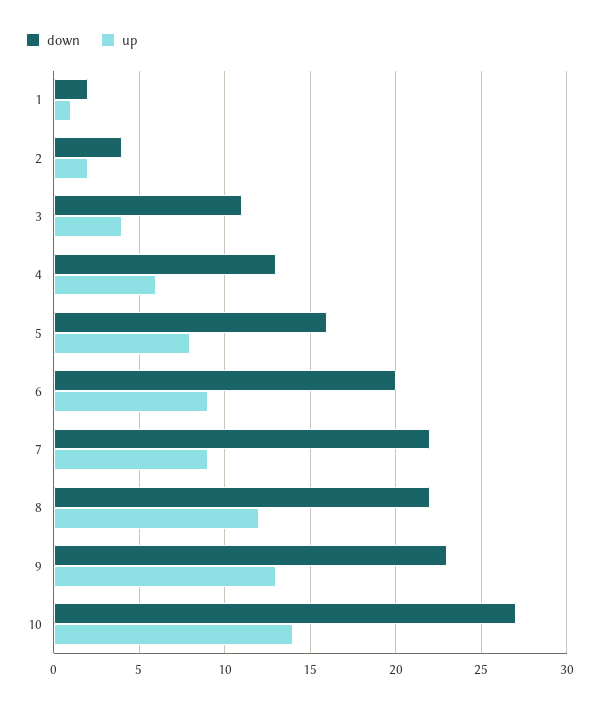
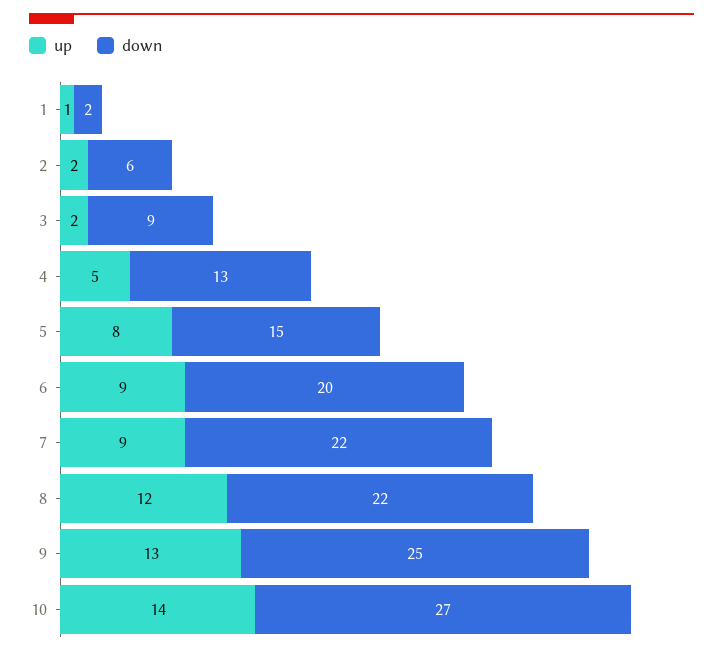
down, 2: 4 -> 6
down, 3: 11 -> 9
up, 3: 4 -> 2
up, 4: 6 -> 5
down, 5: 16 -> 15
down, 9: 23 -> 25

